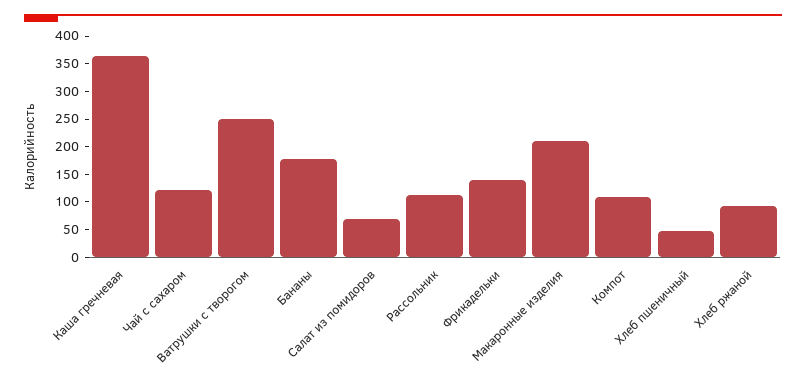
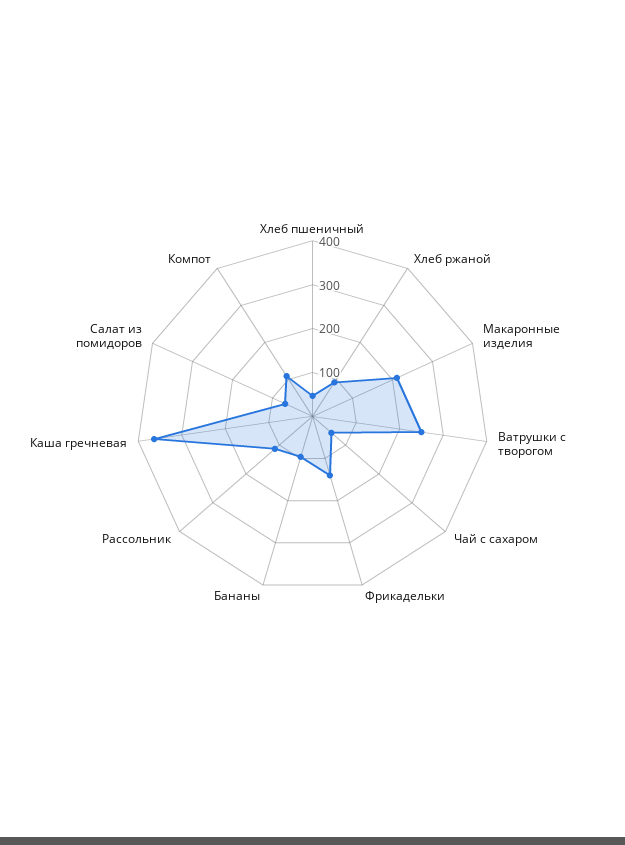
Чай с сахаром: 125 -> 60
Бананы: 175 -> 100

